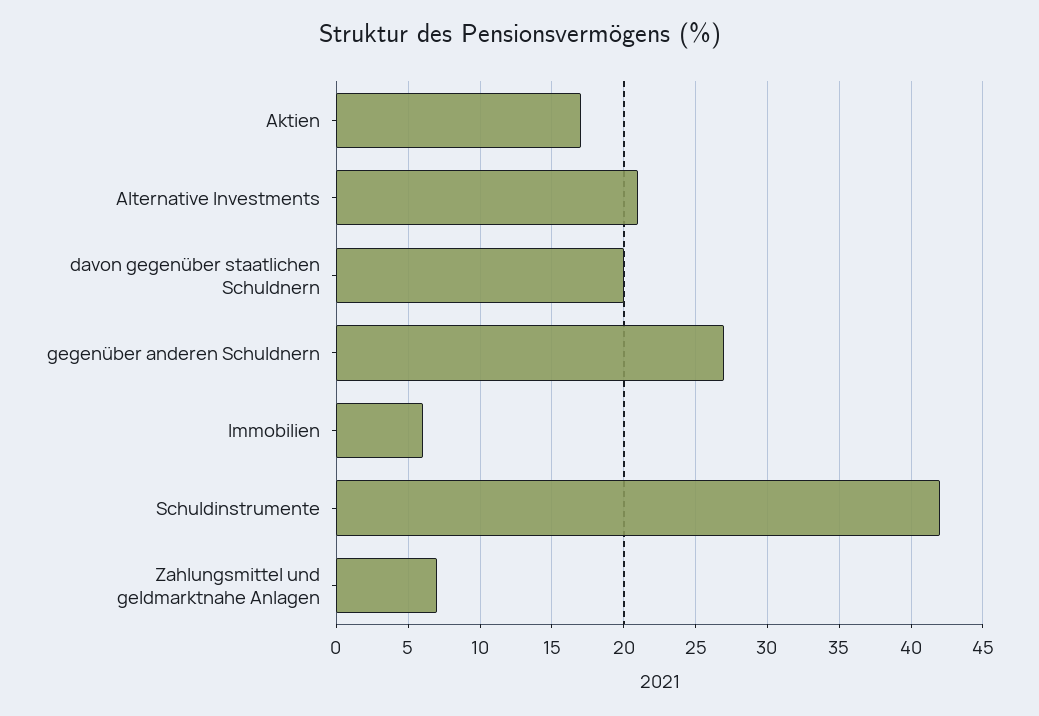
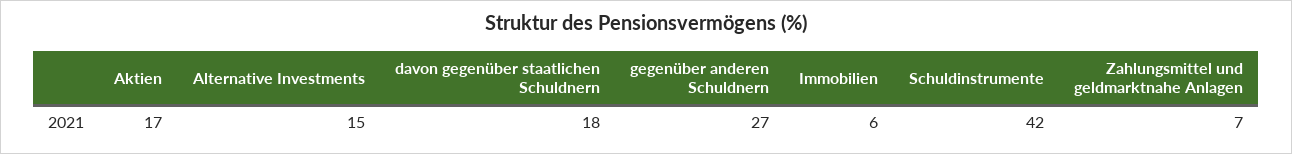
Alternative Investments: 21 -> 15
davon gegenüber staatlichen Schuldnern: 20 -> 18

